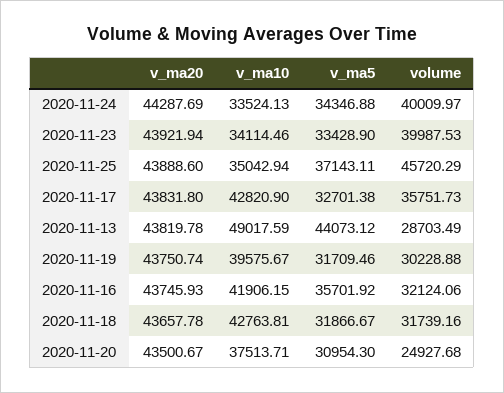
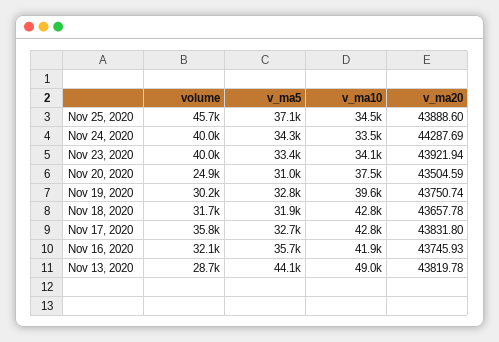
v_ma10, 2020-11-25: 35042.94 -> 34500
v_ma5, 2020-11-19: 31709.46 -> 32800
v_ma20, 2020-11-20: 43500.67 -> 43504.59

